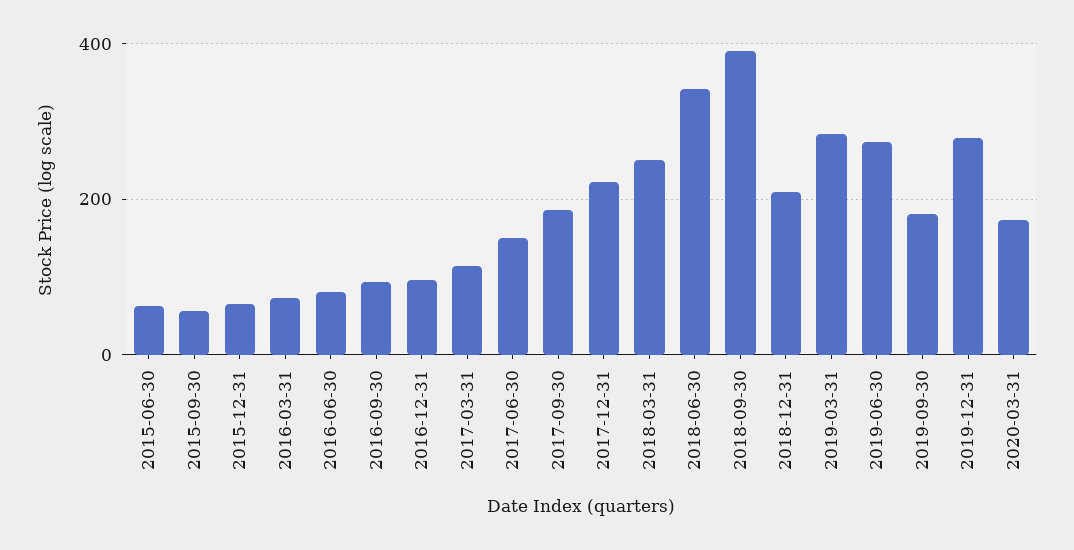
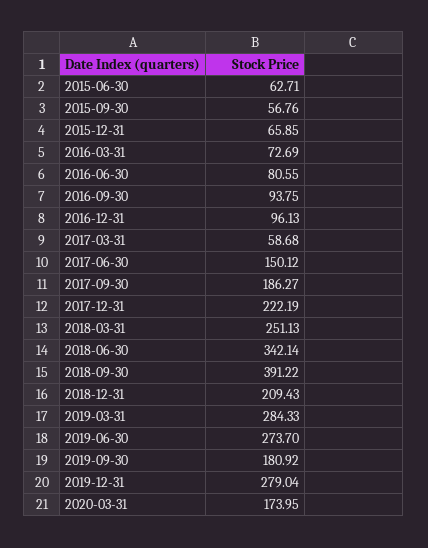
2017-03-31: 120 -> 58.68

